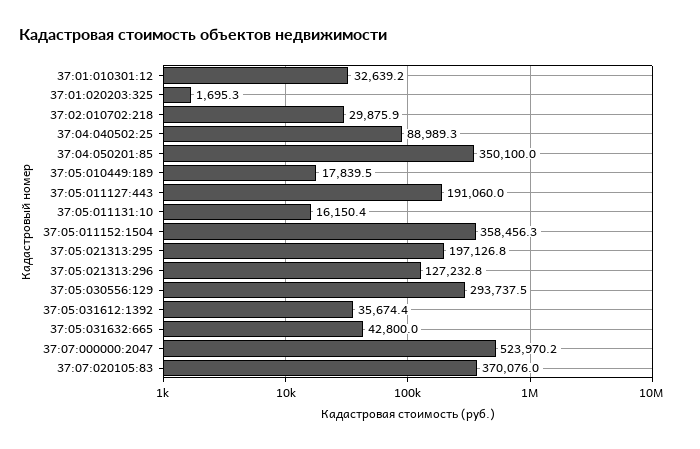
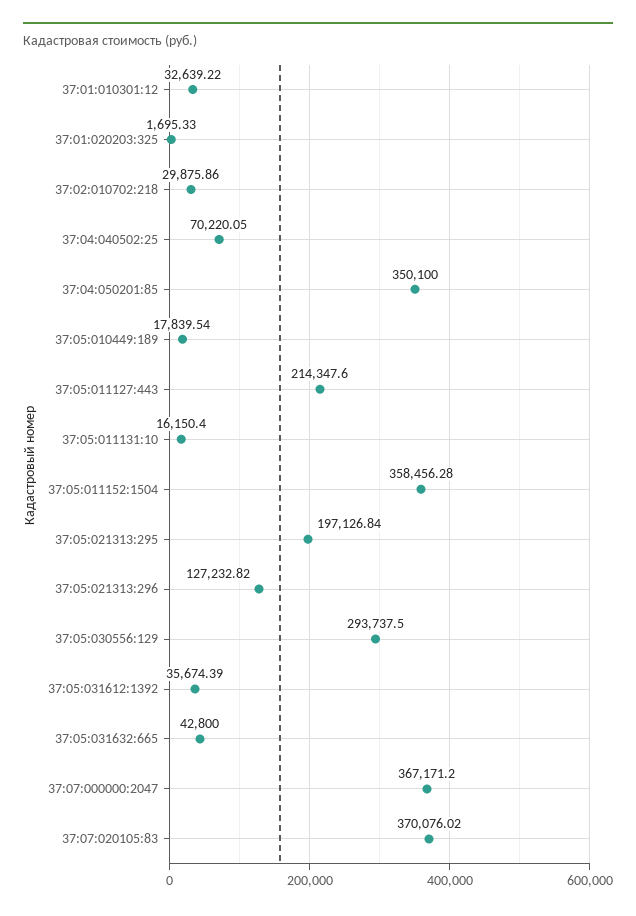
37:04:040502:25: 88989.3 -> 70220.05
37:05:011127:443: 191060 -> 214347.6
37:07:000000:2047: 523970.2 -> 367171.2

